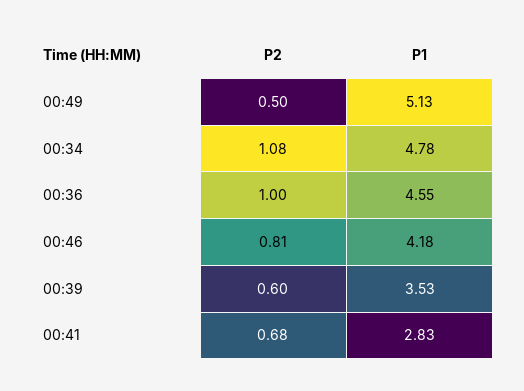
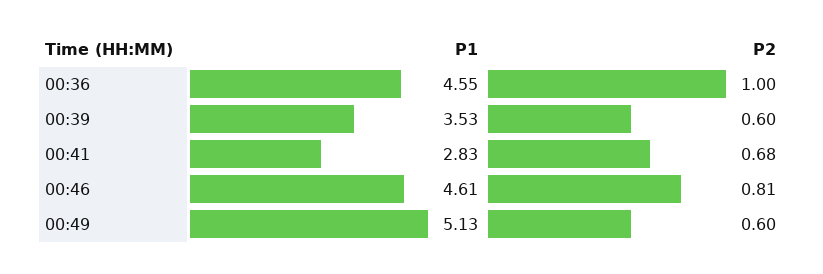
P2, 00:49: 0.5 -> 0.6
P2, 00:34: 1.08 -> none
P1, 00:34: 4.78 -> none
P1, 00:46: 4.18 -> 4.61

